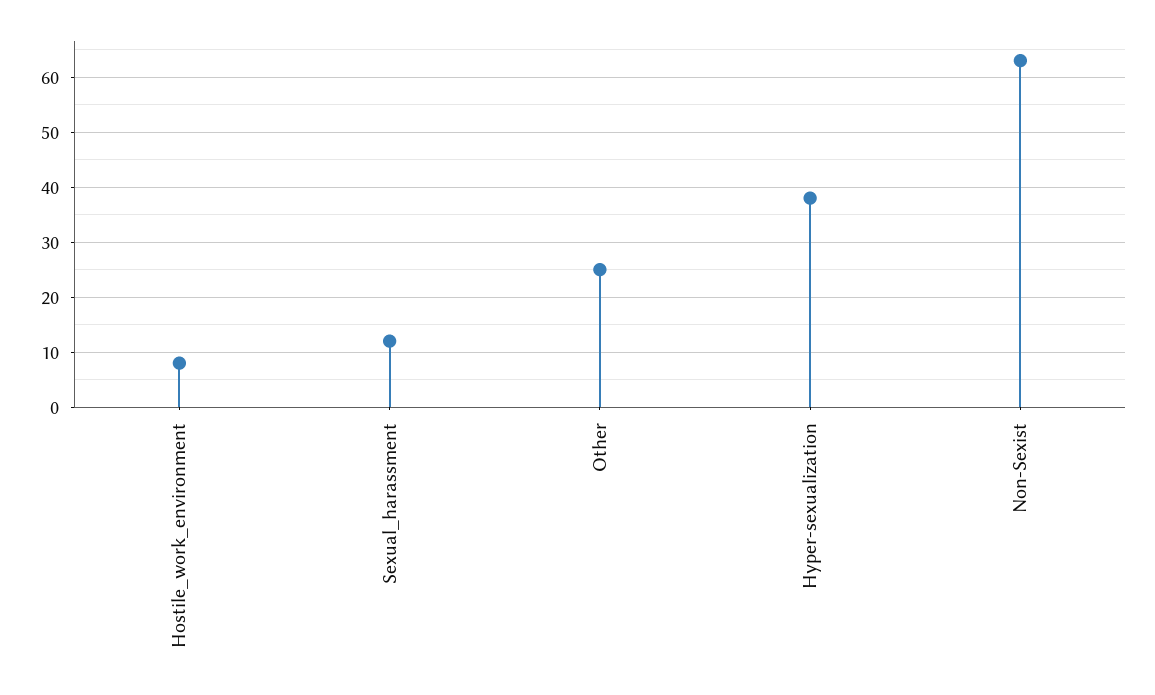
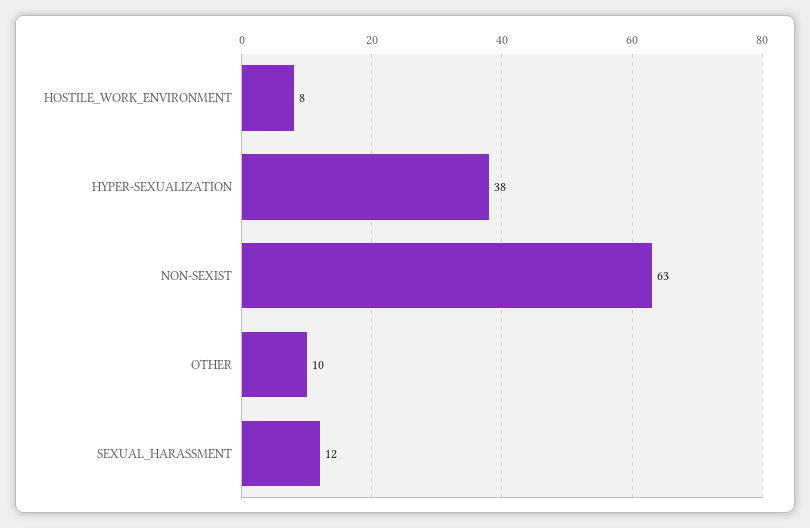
Other: 25 -> 10

